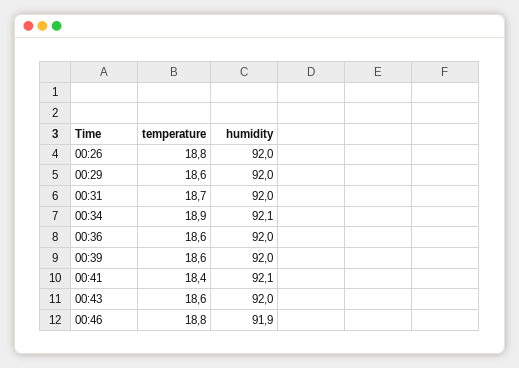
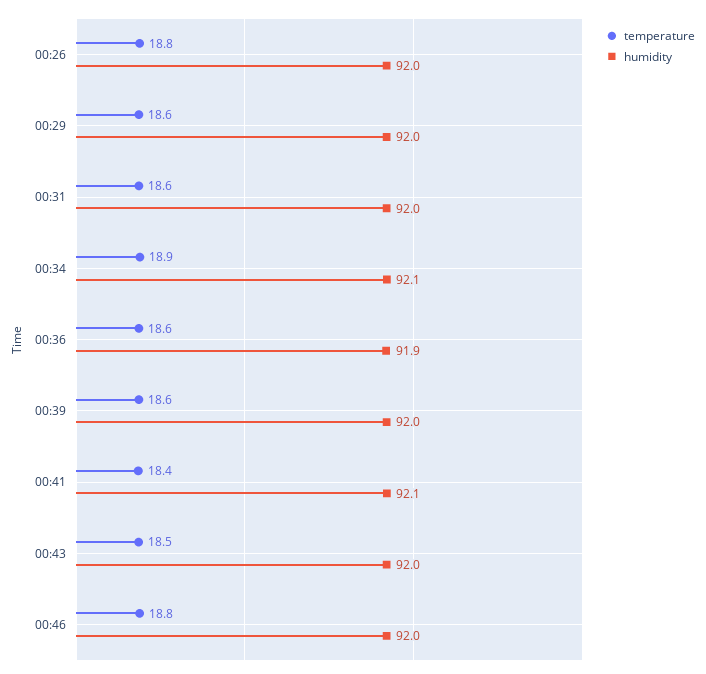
temperature, 00:31: 18.7 -> 18.6
humidity, 00:36: 92 -> 91.9
temperature, 00:43: 18.6 -> 18.5
humidity, 00:46: 91.9 -> 92

